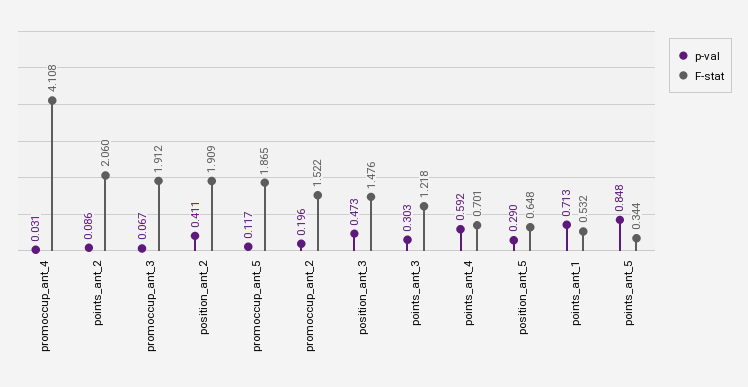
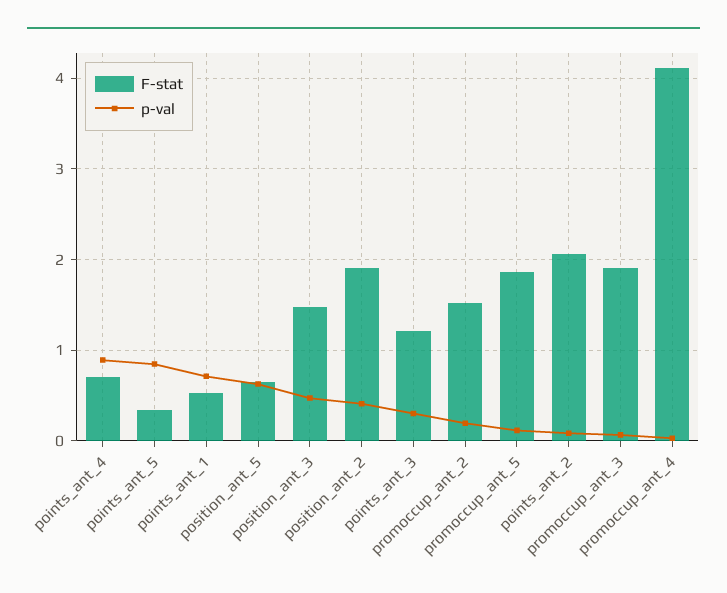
p-val, points_ant_4: 0.592 -> 0.9
p-val, position_ant_5: 0.29 -> 0.6

